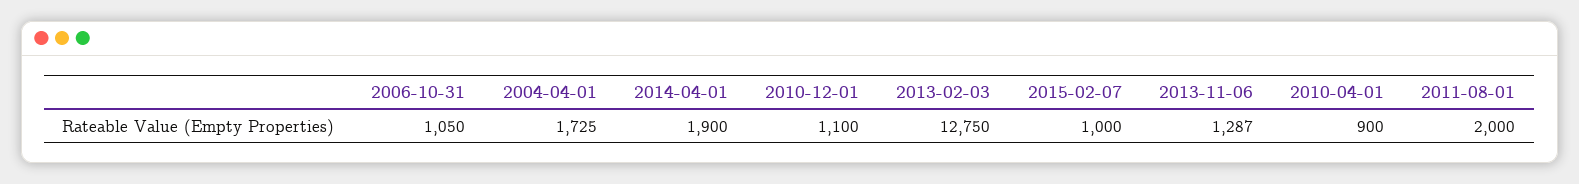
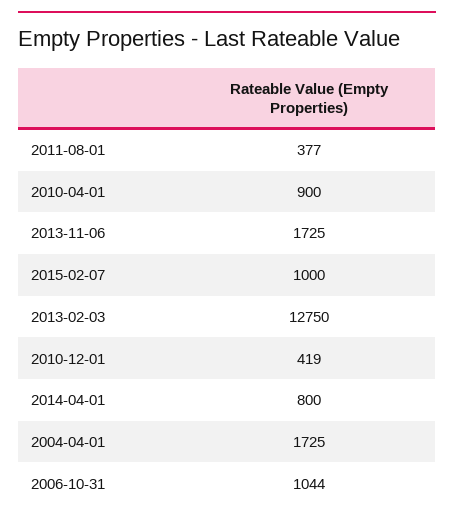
2006-10-31: 1050 -> 1044
2014-04-01: 1900 -> 800
2010-12-01: 1100 -> 419
2013-11-06: 1287 -> 1725
2011-08-01: 2000 -> 377

